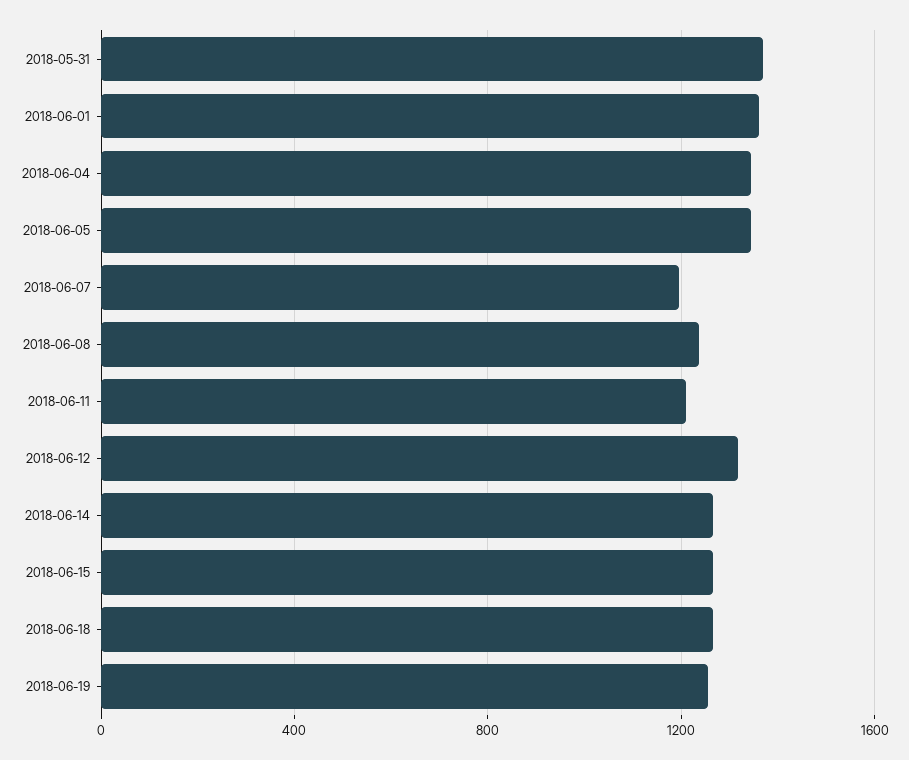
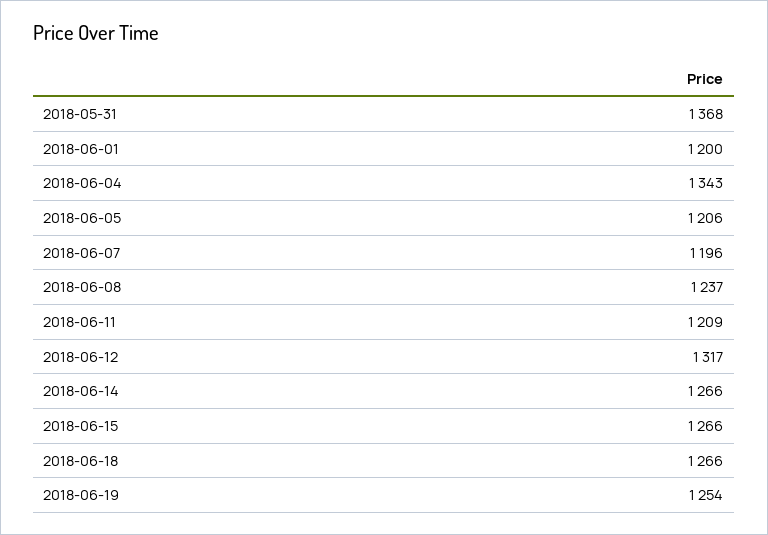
2018-06-01: 1350 -> 1200
2018-06-05: 1350 -> 1206

